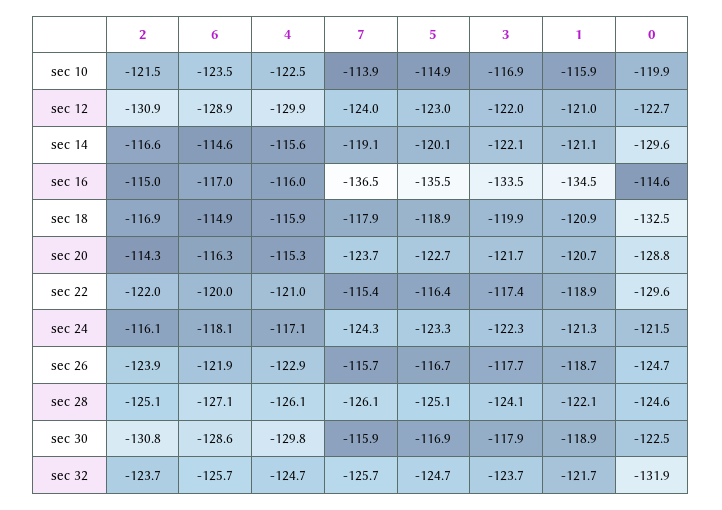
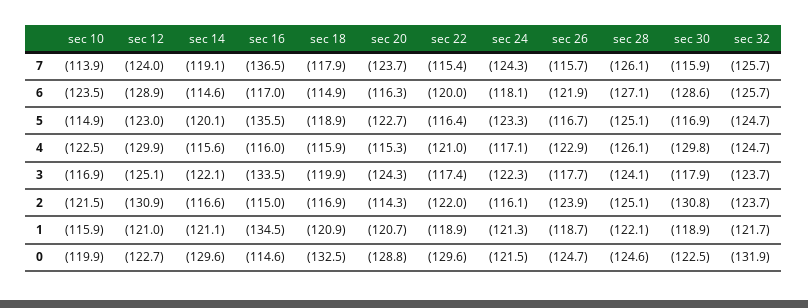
3, sec 12: -122 -> -125.1
3, sec 20: -121.7 -> -124.3

